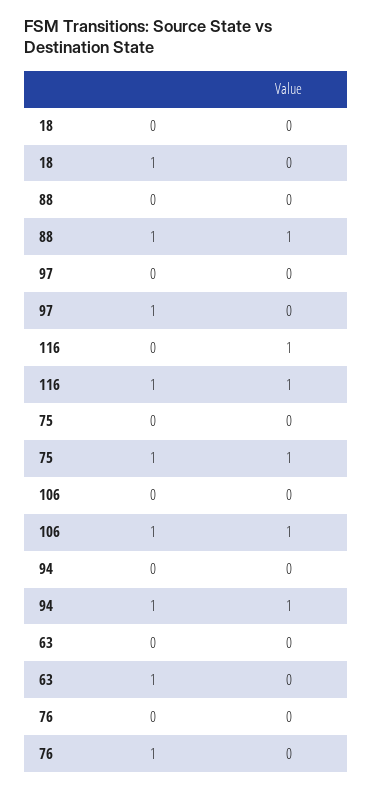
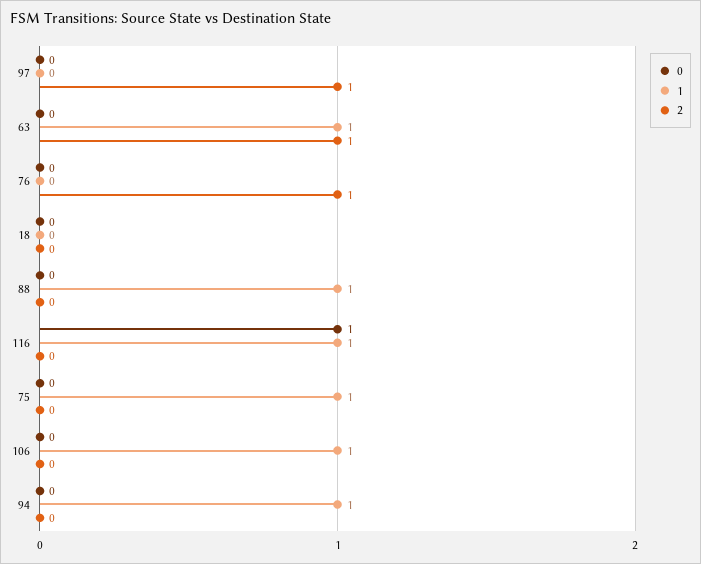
1, 63: 0 -> 1
2, 97: none -> 1
2, 63: none -> 1
2, 76: none -> 1
2, 18: none -> 0
2, 88: none -> 0
2, 116: none -> 0
2, 75: none -> 0
2, 106: none -> 0
2, 94: none -> 0

